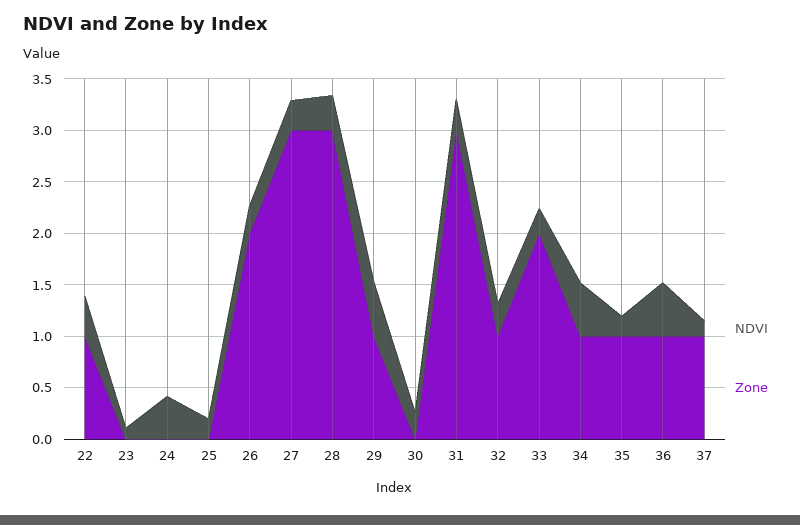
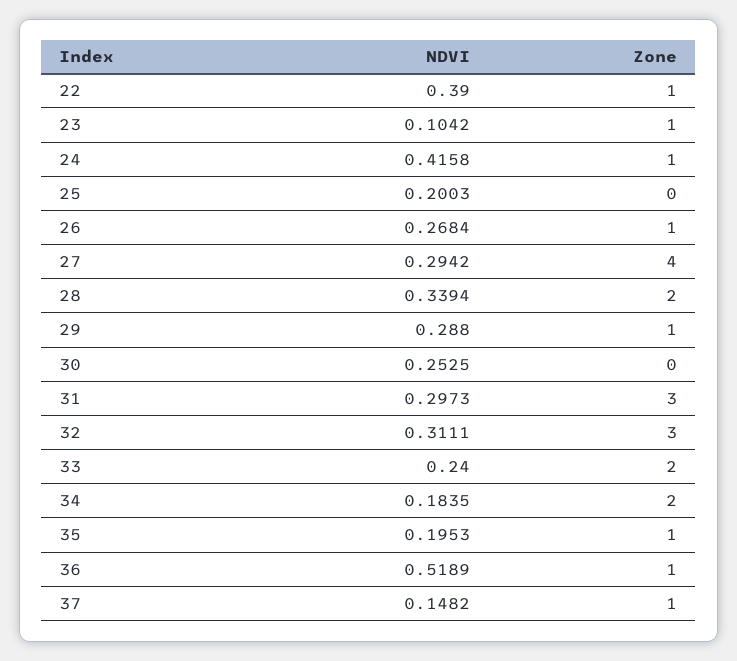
Zone, 23: 0 -> 1
Zone, 24: 0 -> 1
Zone, 26: 2 -> 1
Zone, 27: 3 -> 4
Zone, 28: 3 -> 2
NDVI, 29: 0.5 -> 0.288
Zone, 32: 1 -> 3
NDVI, 34: 0.5 -> 0.1835
Zone, 34: 1 -> 2

